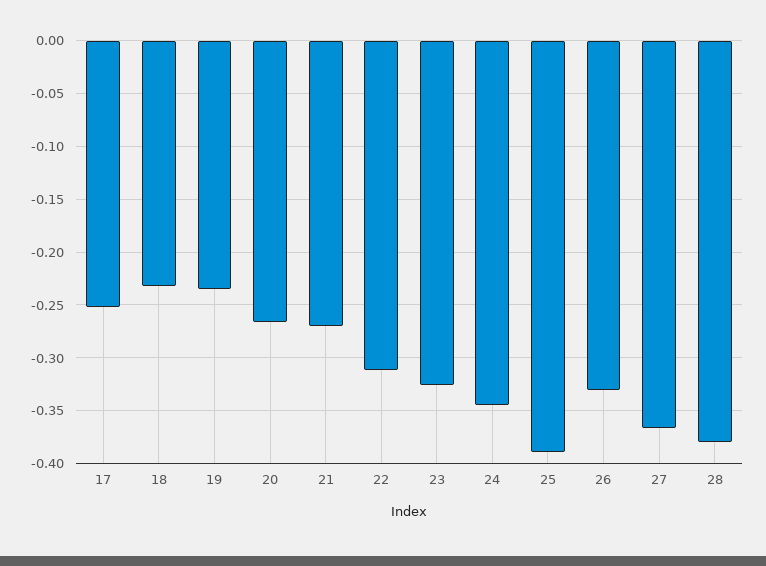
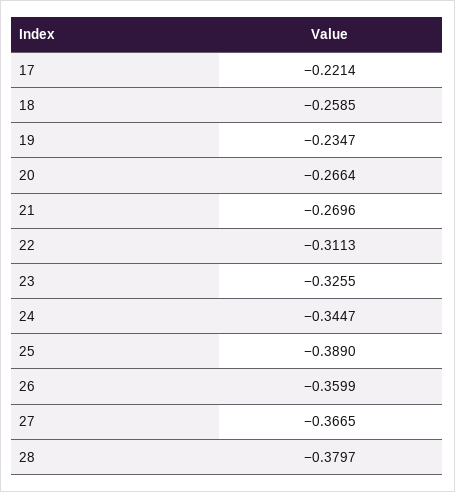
17: -0.25 -> -0.2214
18: -0.23 -> -0.2585
26: -0.33 -> -0.3599

